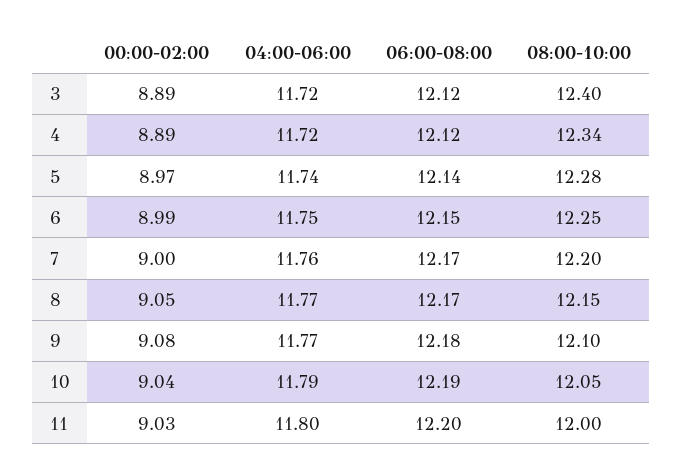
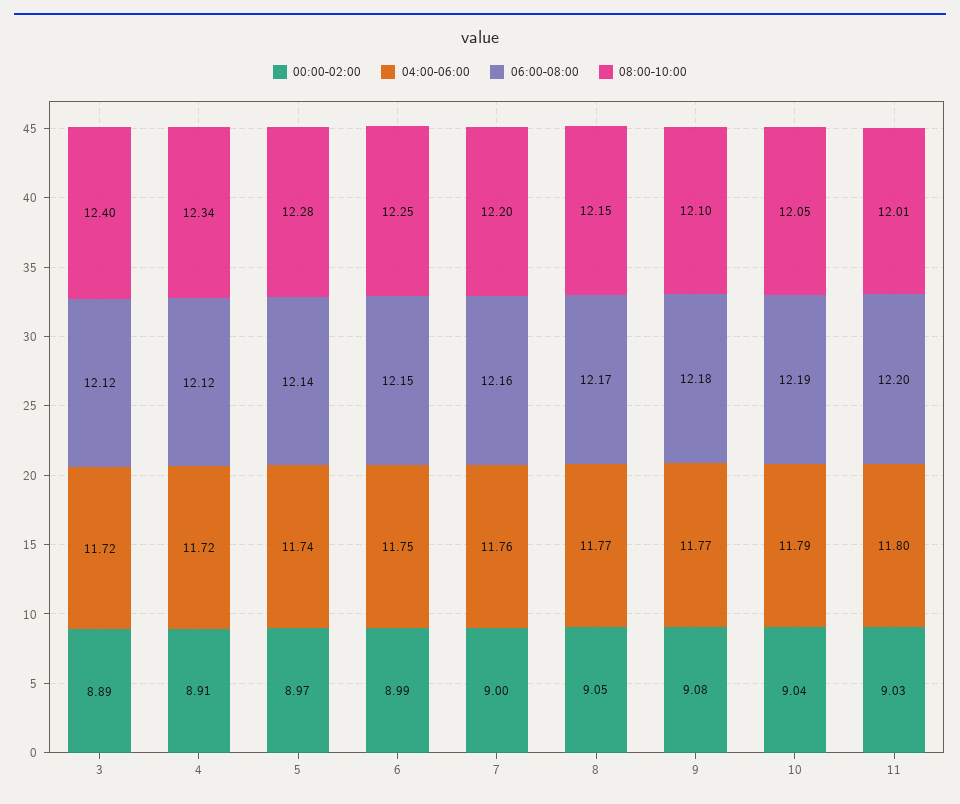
00:00-02:00, 4: 8.89 -> 8.91
06:00-08:00, 7: 12.17 -> 12.16
08:00-10:00, 11: 12 -> 12.01

